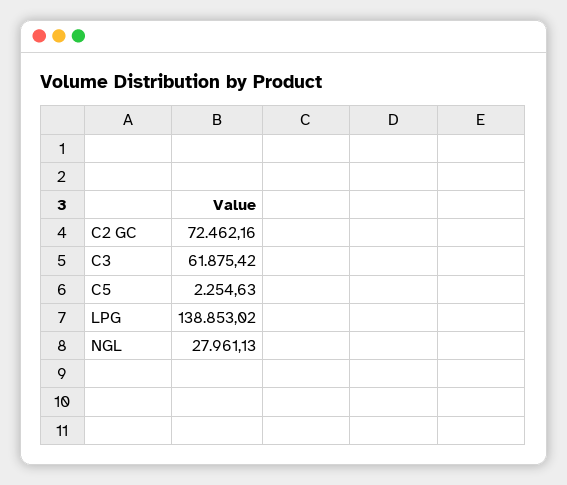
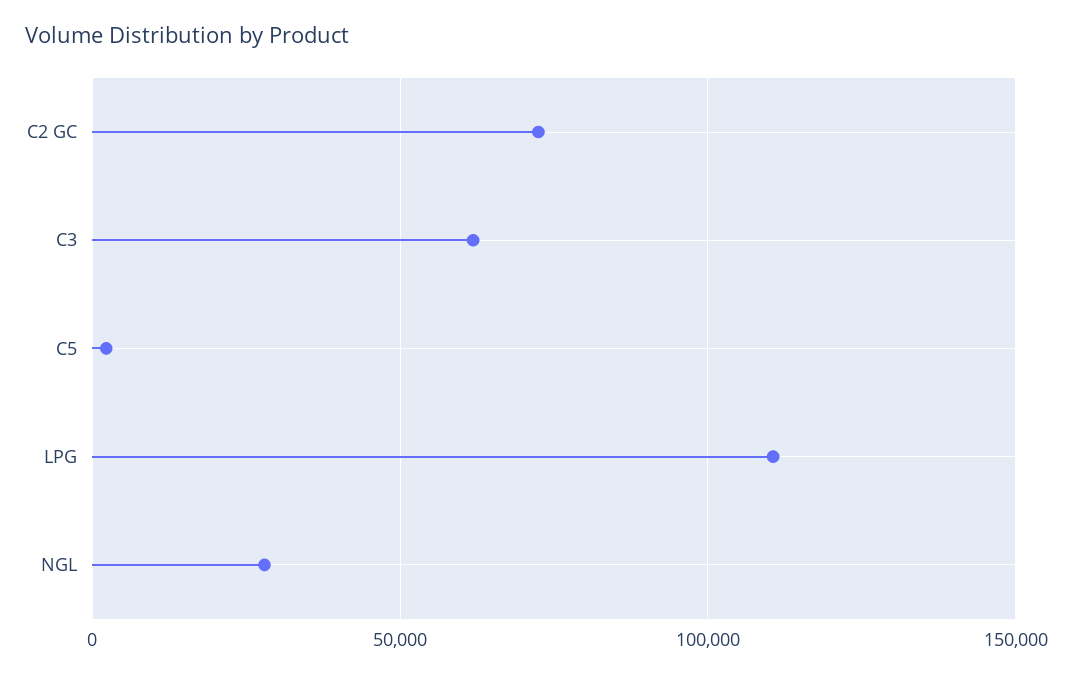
LPG: 138853.02 -> 110000

